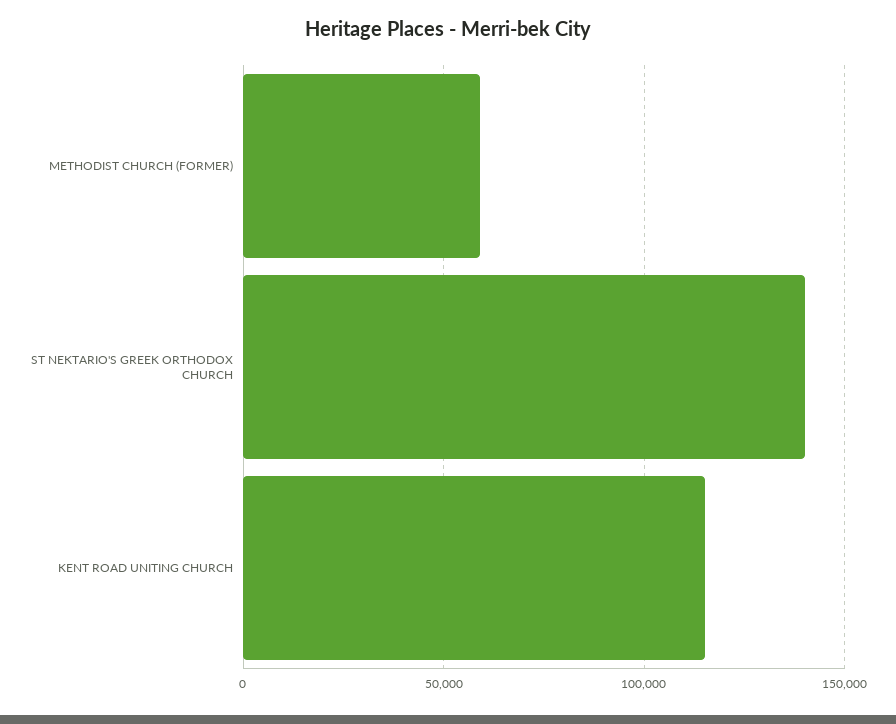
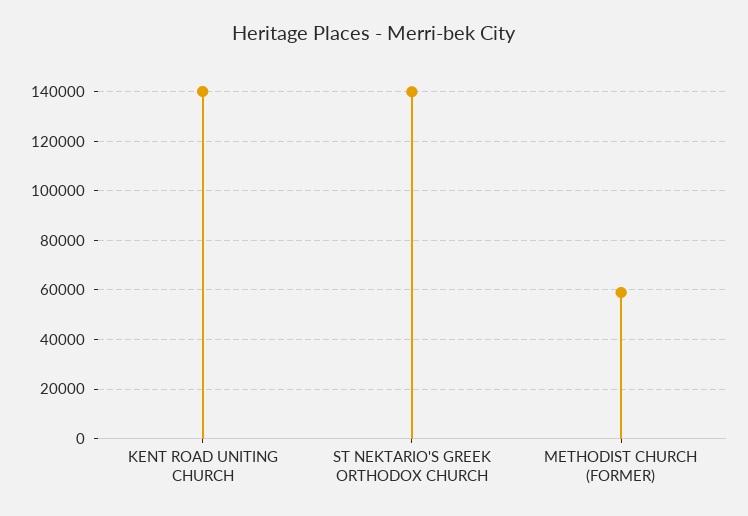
KENT ROAD UNITING CHURCH: 115000 -> 140000

